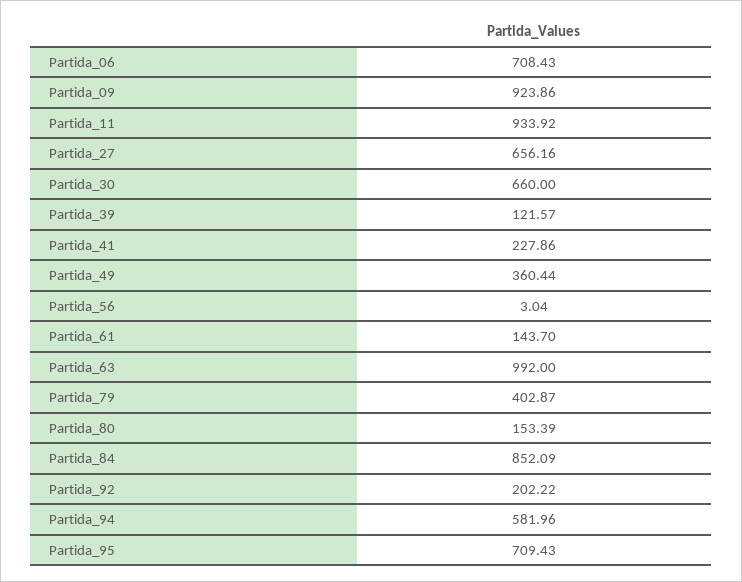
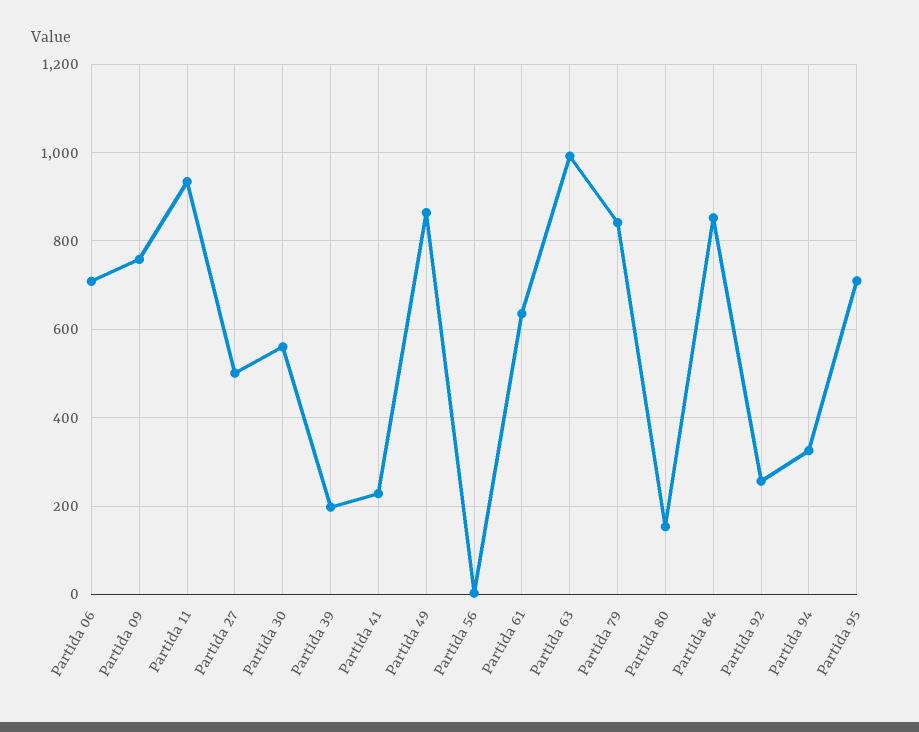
Partida_09: 923.86 -> 760
Partida_27: 656.16 -> 500
Partida_30: 660 -> 560
Partida_39: 121.57 -> 200
Partida_49: 360.44 -> 860
Partida_61: 143.7 -> 640
Partida_79: 402.87 -> 840
Partida_92: 202.22 -> 260
Partida_94: 581.96 -> 320

